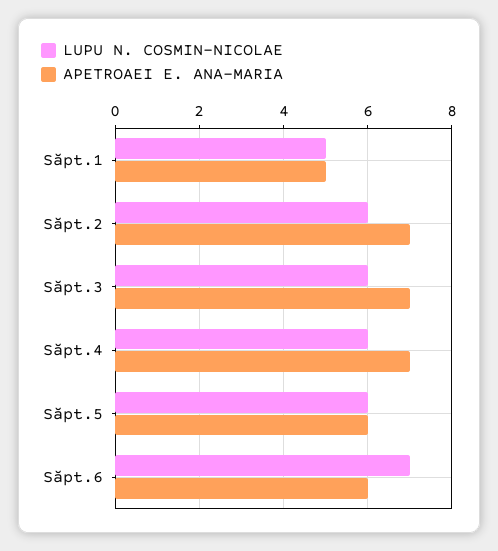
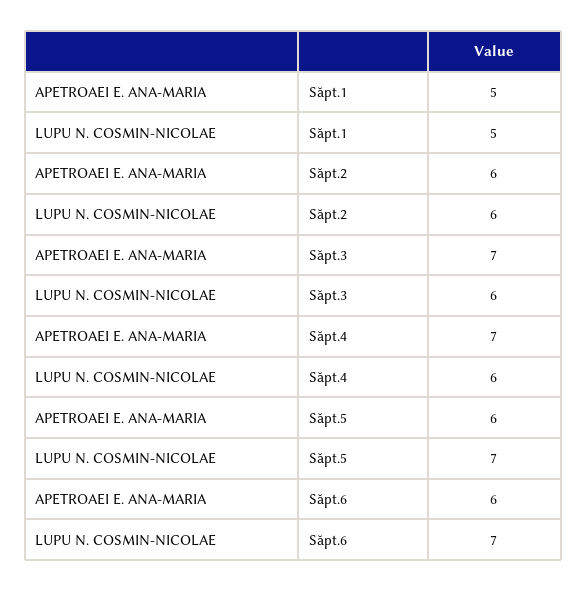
APETROAEI E. ANA-MARIA, Săpt.2: 7 -> 6
LUPU N. COSMIN-NICOLAE, Săpt.5: 6 -> 7

